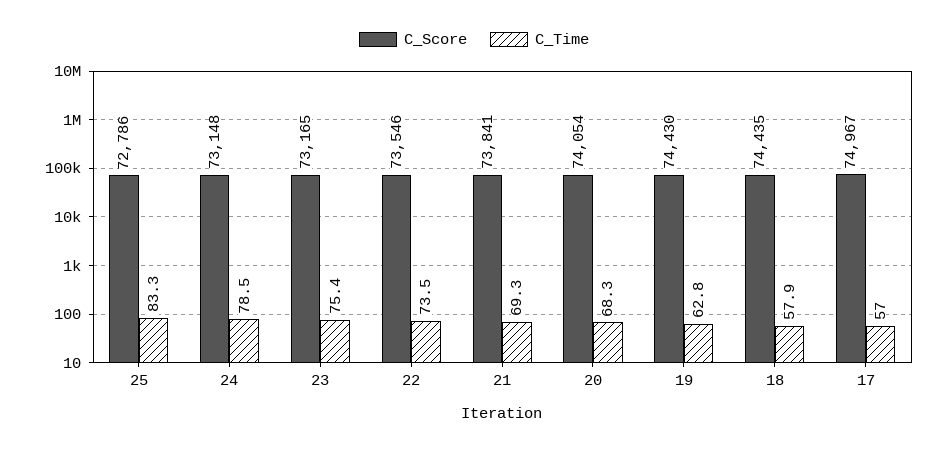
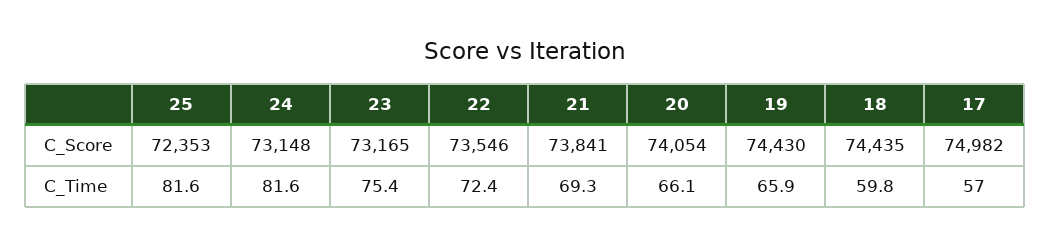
C_Score, 25: 72786 -> 72353
C_Time, 25: 83.3 -> 81.6
C_Time, 24: 78.5 -> 81.6
C_Time, 22: 73.5 -> 72.4
C_Time, 20: 68.3 -> 66.1
C_Time, 19: 62.8 -> 65.9
C_Time, 18: 57.9 -> 59.8
C_Score, 17: 74967 -> 74982

